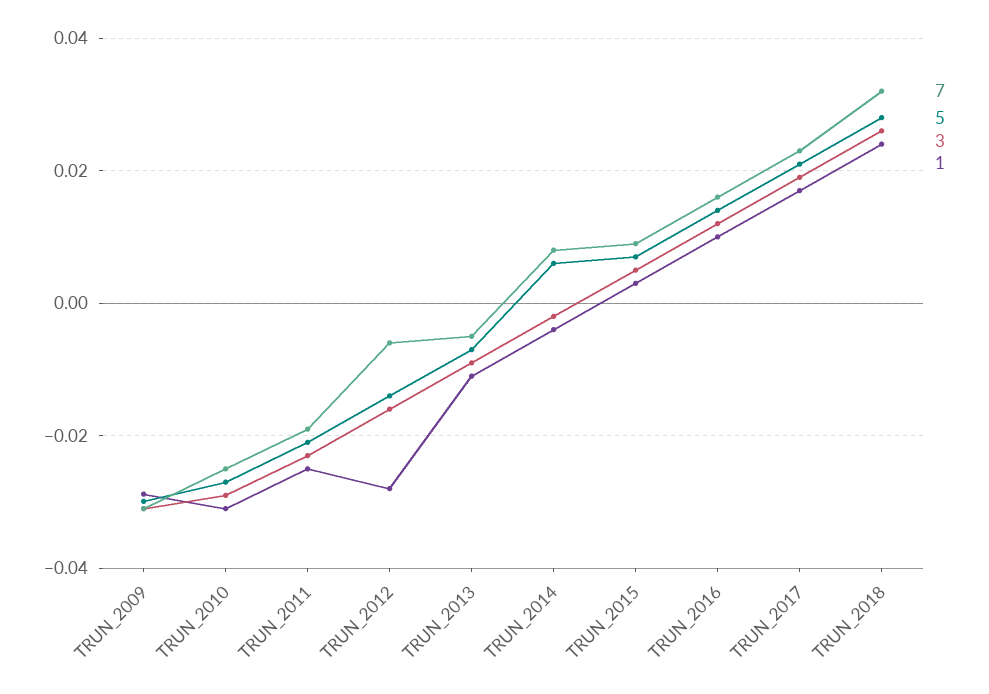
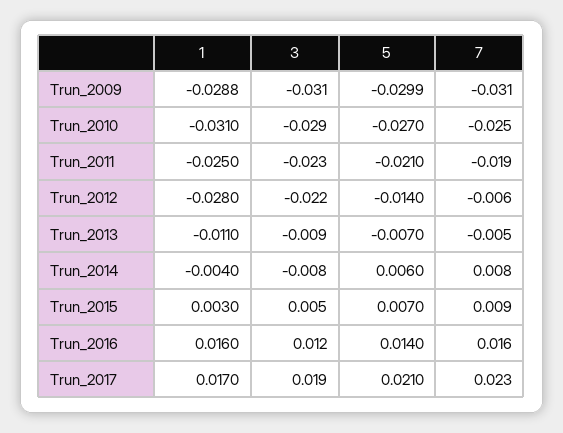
3, TRUN_2012: -0.016 -> -0.022
3, TRUN_2014: -0.002 -> -0.008
1, TRUN_2016: 0.01 -> 0.016
7, TRUN_2018: 0.032 -> none
5, TRUN_2018: 0.028 -> none
3, TRUN_2018: 0.026 -> none
1, TRUN_2018: 0.024 -> none

